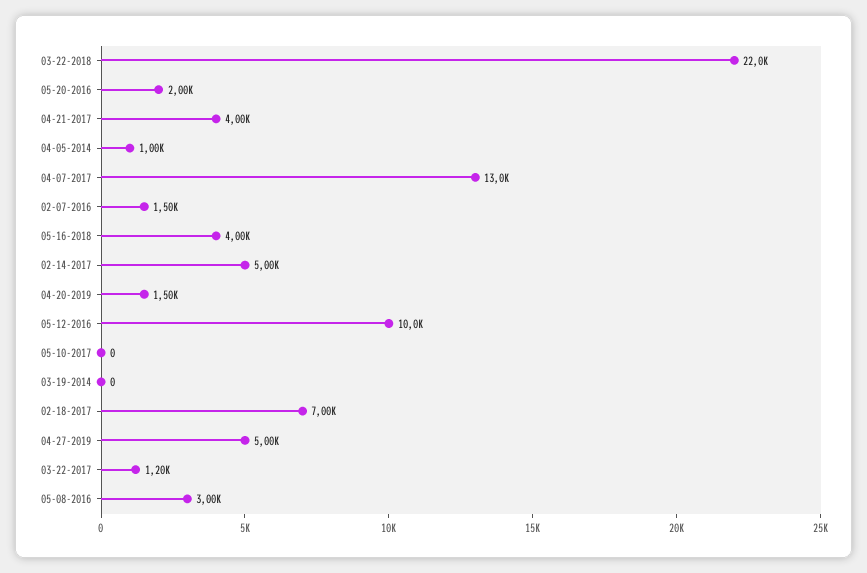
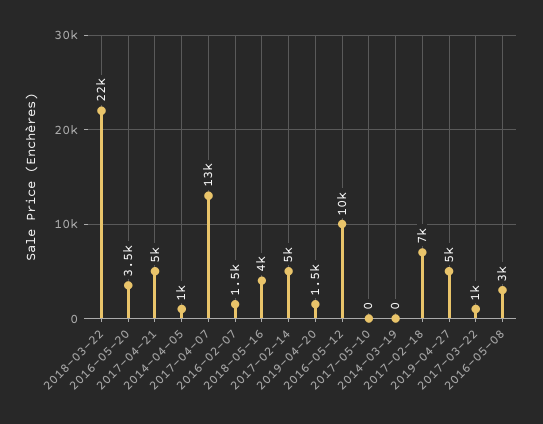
05-20-2016: 2000 -> 3500
04-21-2017: 4000 -> 5000
03-22-2017: 1200 -> 1000

